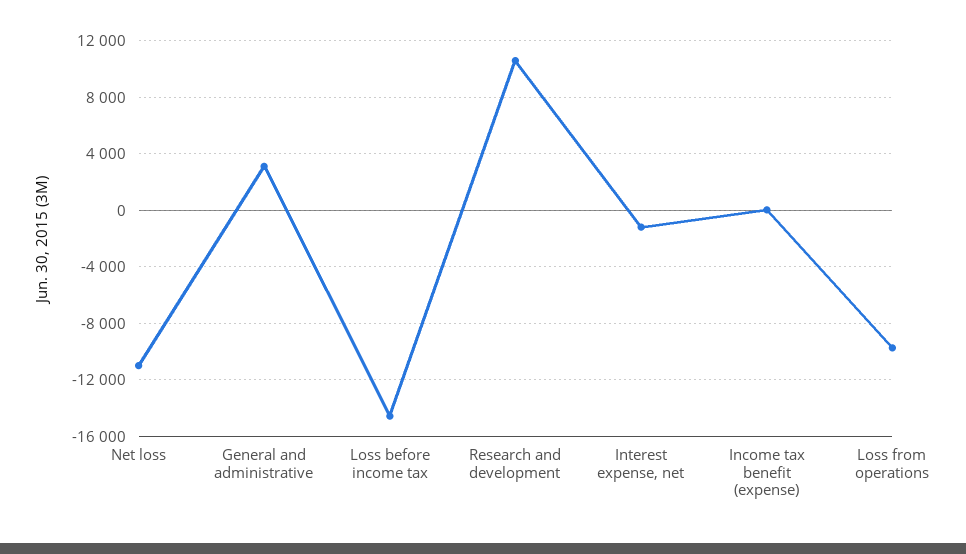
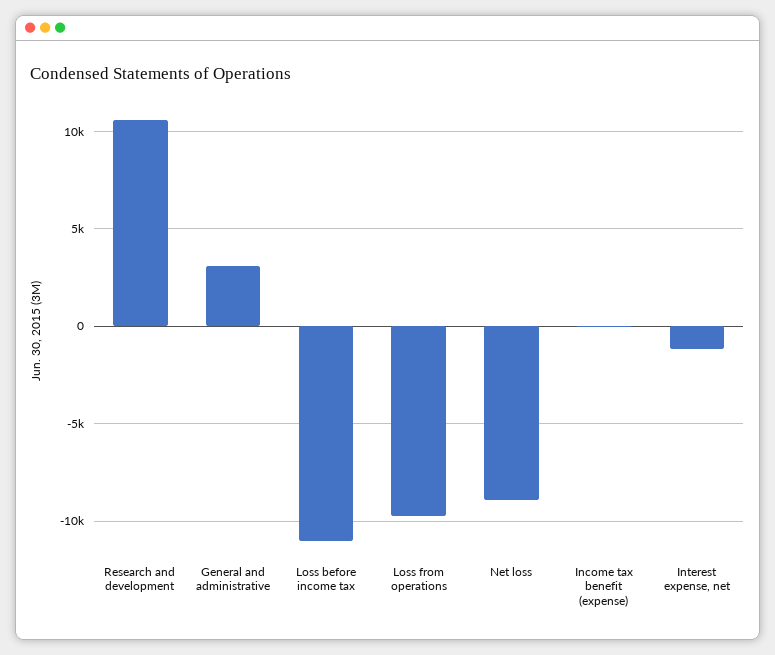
Net loss: -11000 -> -9000
Loss before income tax: -14500 -> -11000

